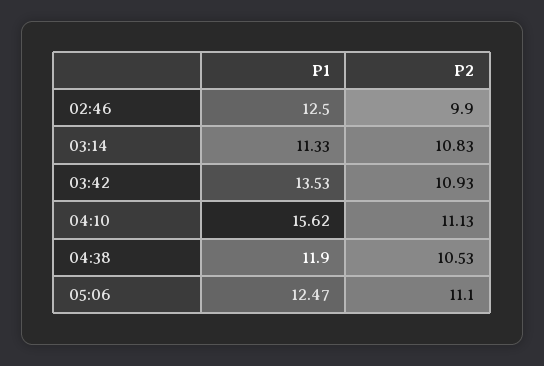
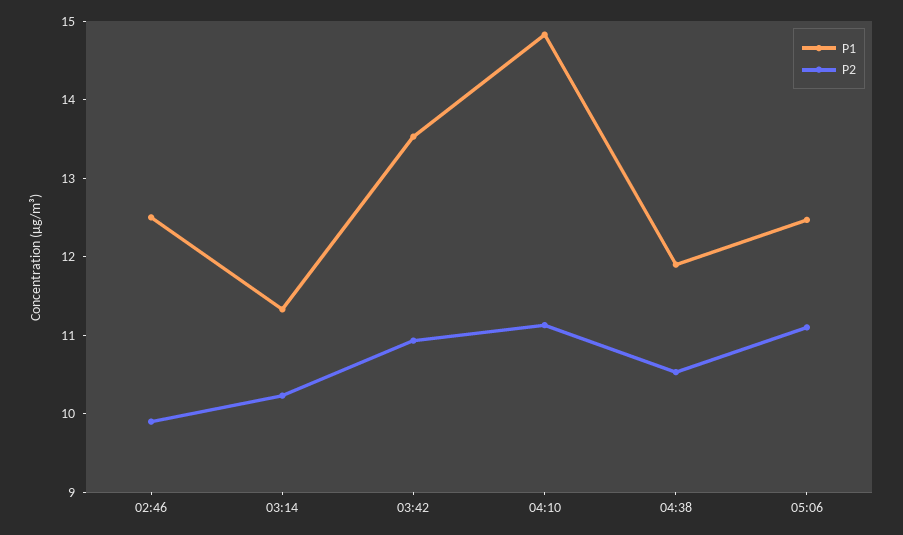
P2, 03:14: 10.83 -> 10.2
P1, 04:10: 15.62 -> 14.8

